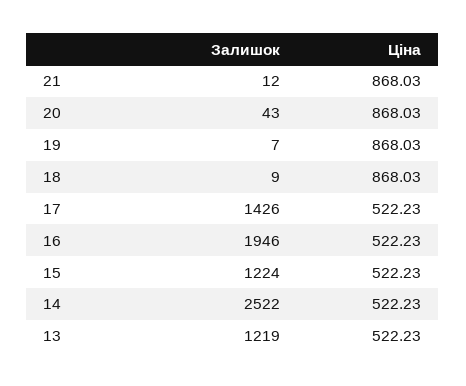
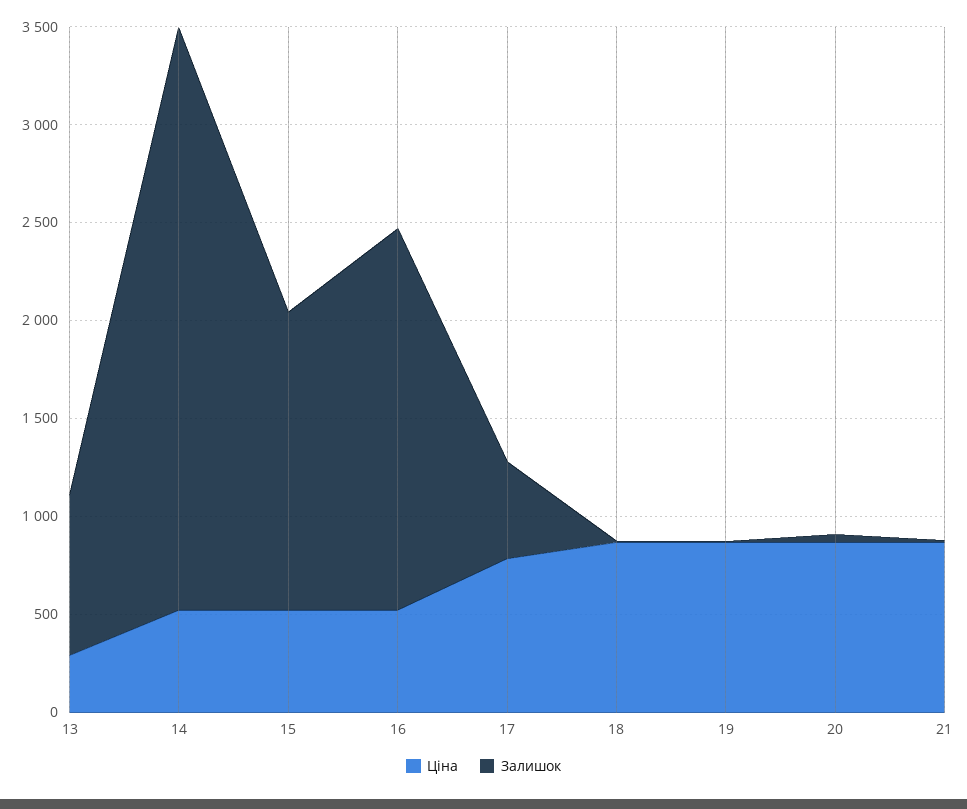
Залишок, 17: 1426 -> 500
Ціна, 17: 522.23 -> 800
Залишок, 15: 1224 -> 1500
Залишок, 14: 2522 -> 3000
Залишок, 13: 1219 -> 800
Ціна, 13: 522.23 -> 300

